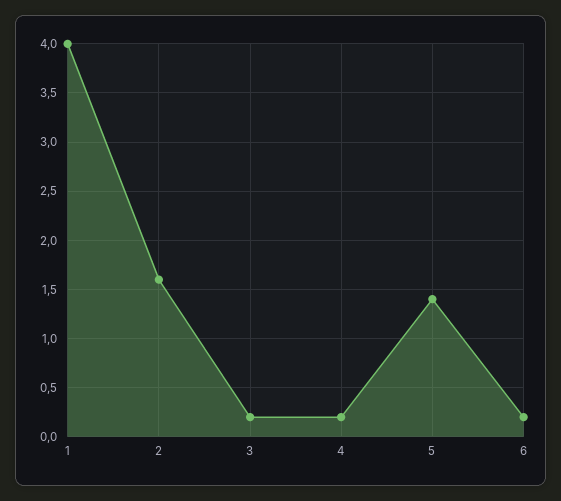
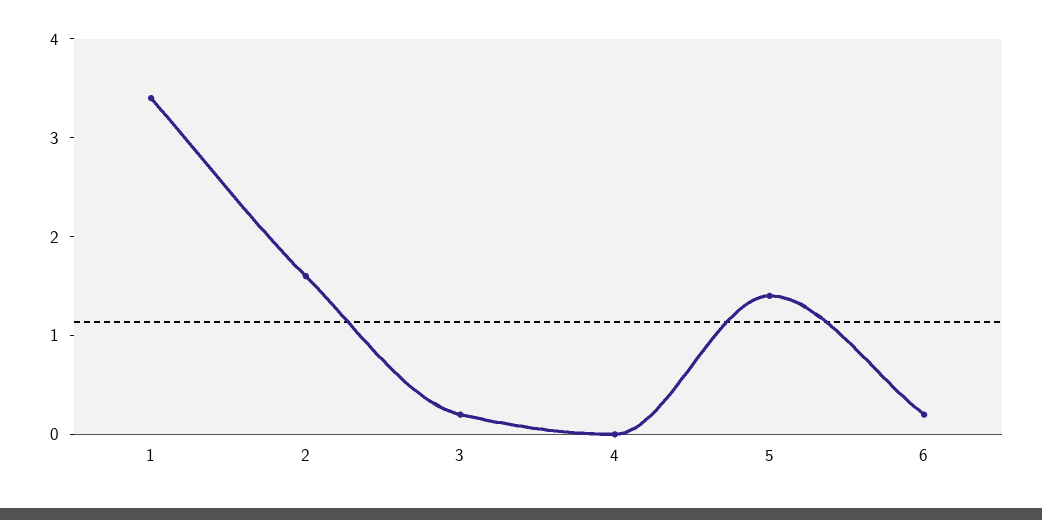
1: 4 -> 3.4
4: 0.2 -> 0

